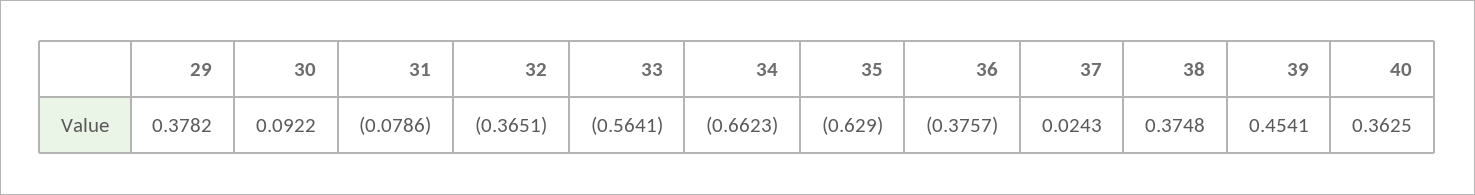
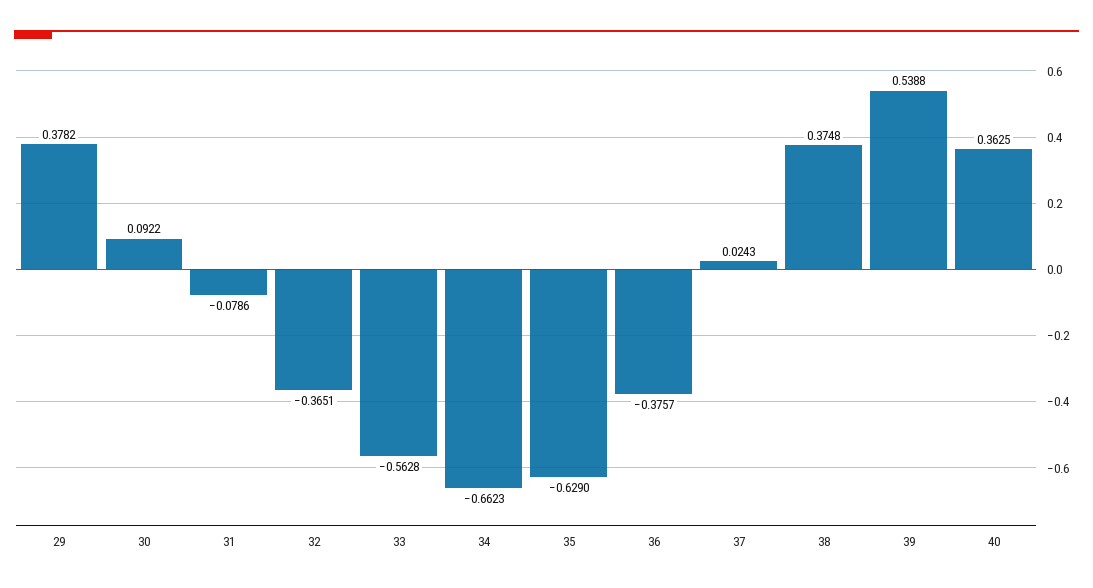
33: -0.5641 -> -0.5628
39: 0.4541 -> 0.5388

